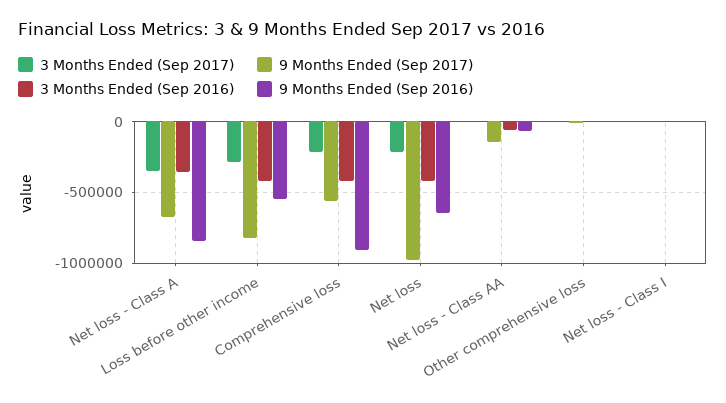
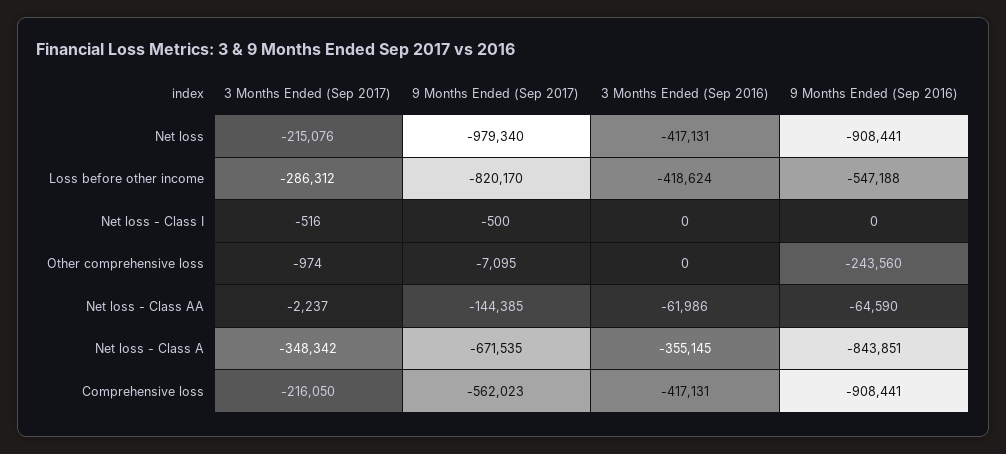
9 Months Ended (Sep 2016), Net loss: -650000 -> -908441
9 Months Ended (Sep 2016), Other comprehensive loss: 0 -> -243560

